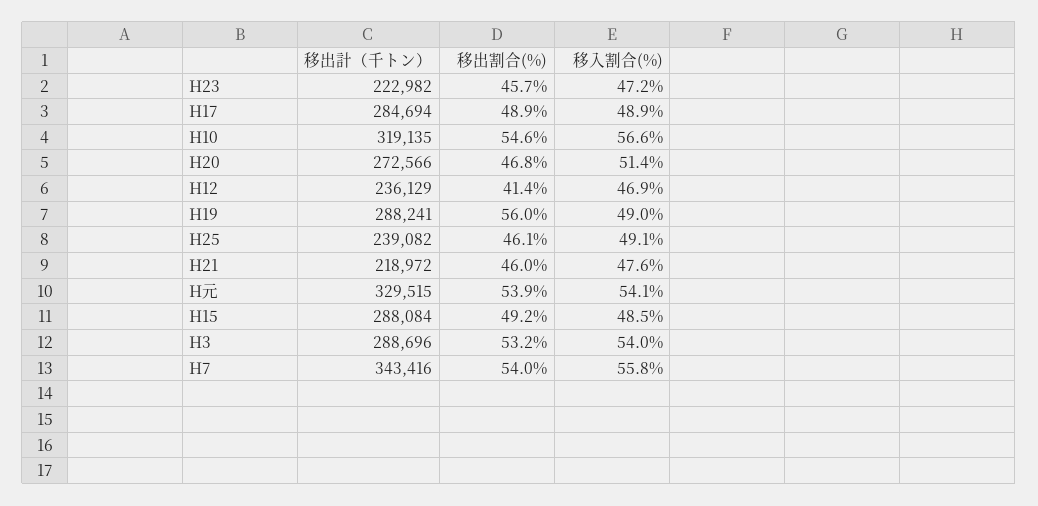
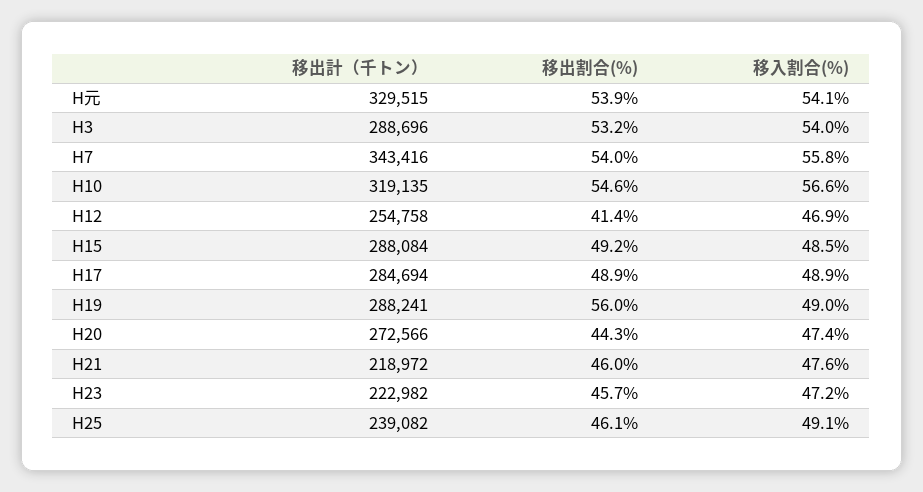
移出割合(%), H20: 46.8 -> 44.3
移入割合(%), H20: 51.4 -> 47.4
移出計（千トン）, H12: 236129 -> 254758

